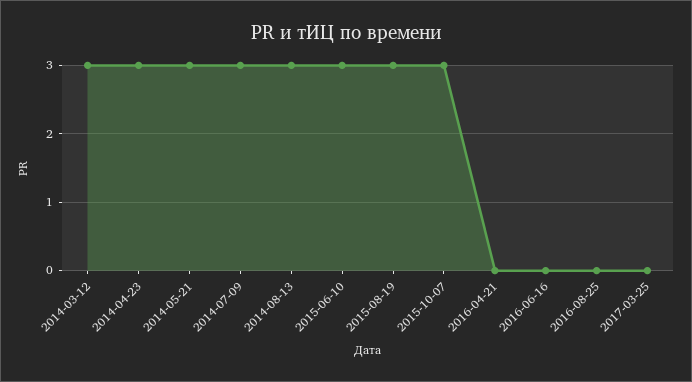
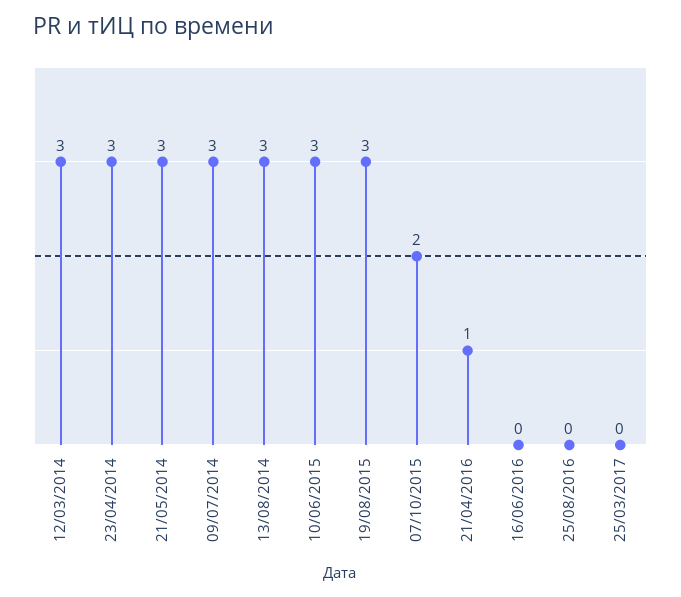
2015-10-07: 3 -> 2
2016-04-21: 0 -> 1

